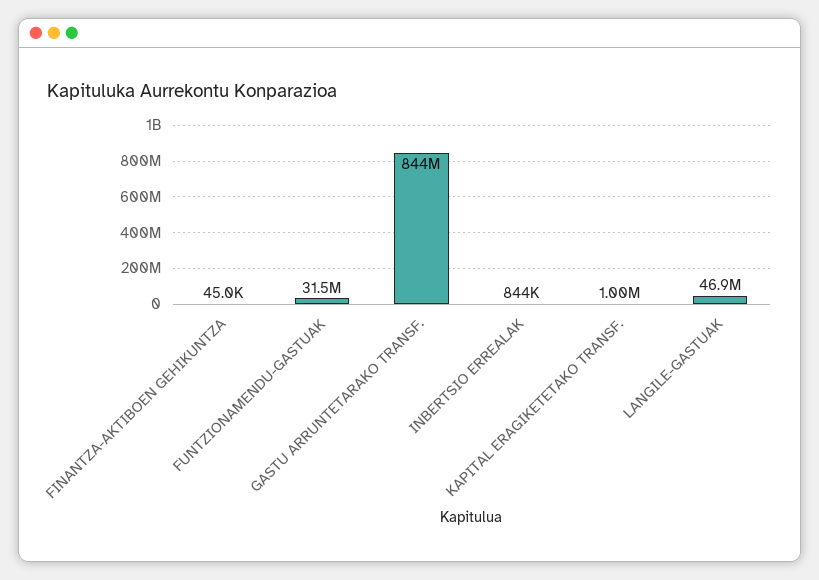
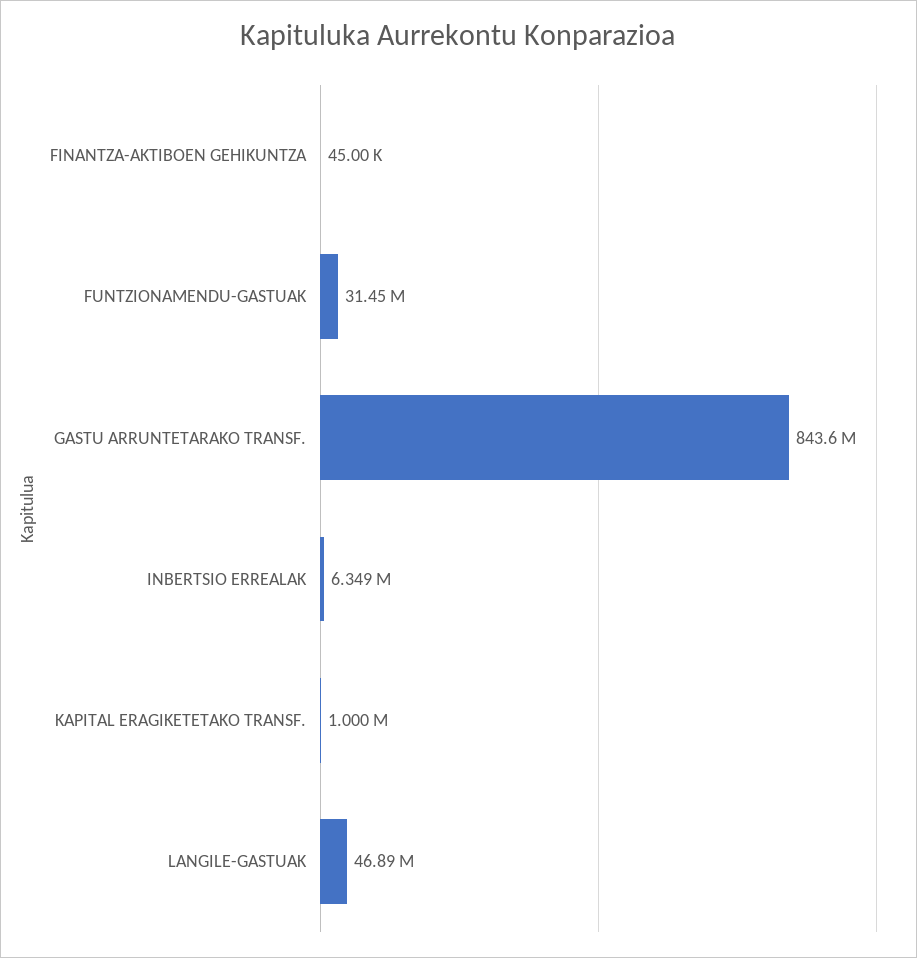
INBERTSIO ERREALAK: 844000 -> 6349000

